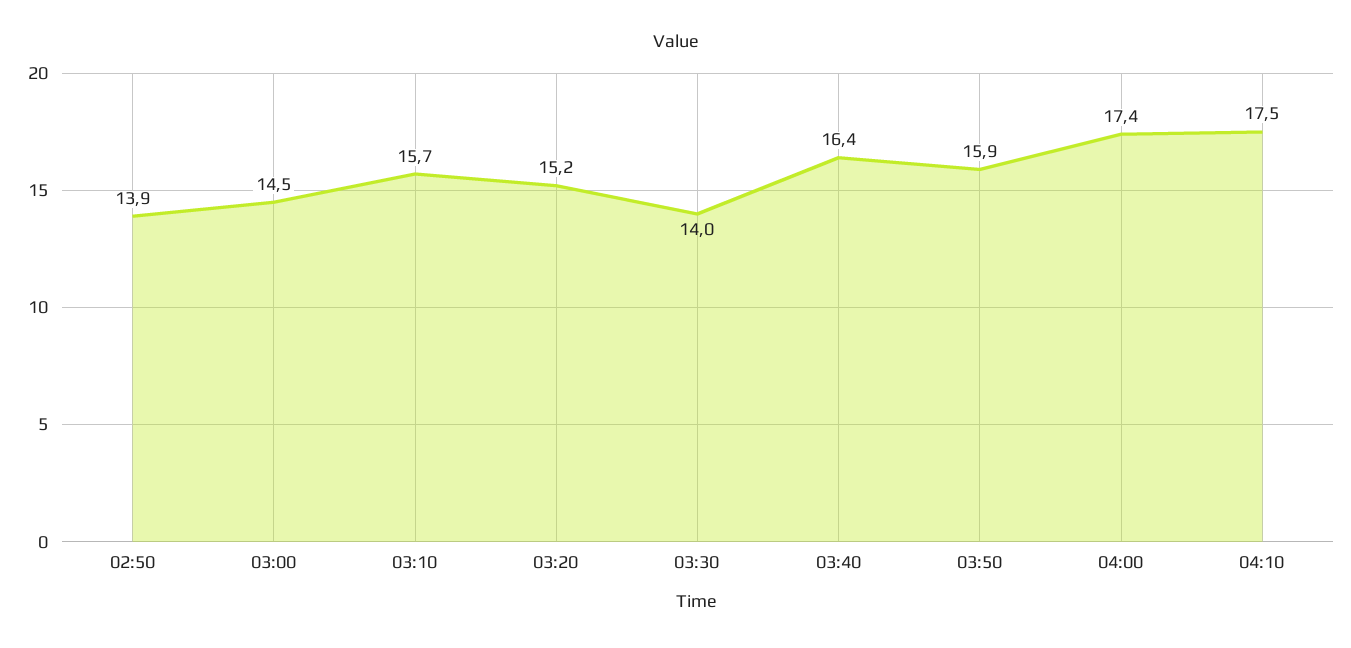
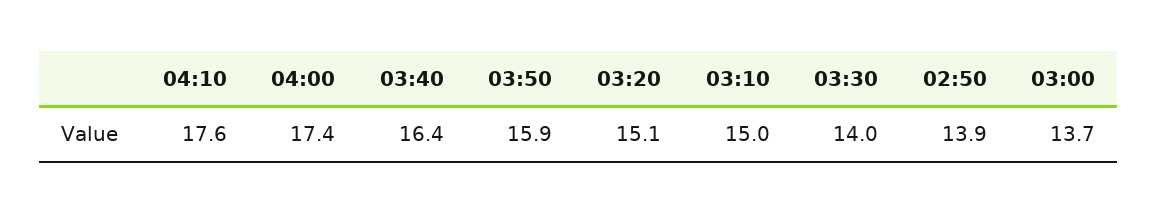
03:00: 14.5 -> 13.7
03:10: 15.7 -> 15
03:20: 15.2 -> 15.1
04:10: 17.5 -> 17.6

